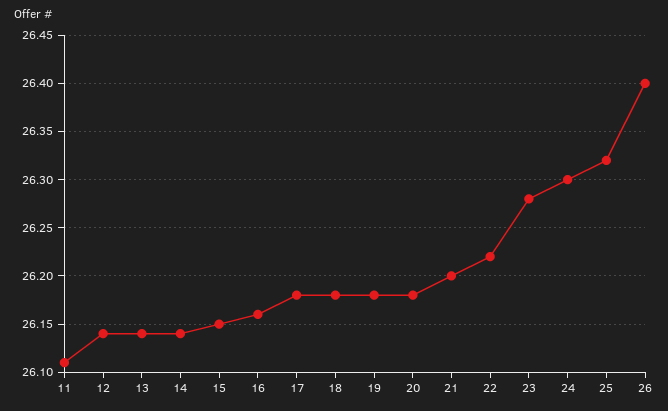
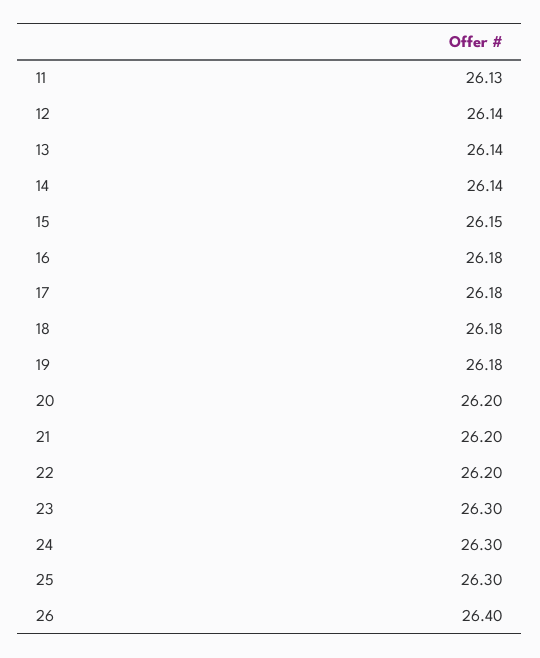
11: 26.11 -> 26.13
16: 26.16 -> 26.18
20: 26.18 -> 26.2
22: 26.22 -> 26.2
23: 26.28 -> 26.3
25: 26.32 -> 26.3

